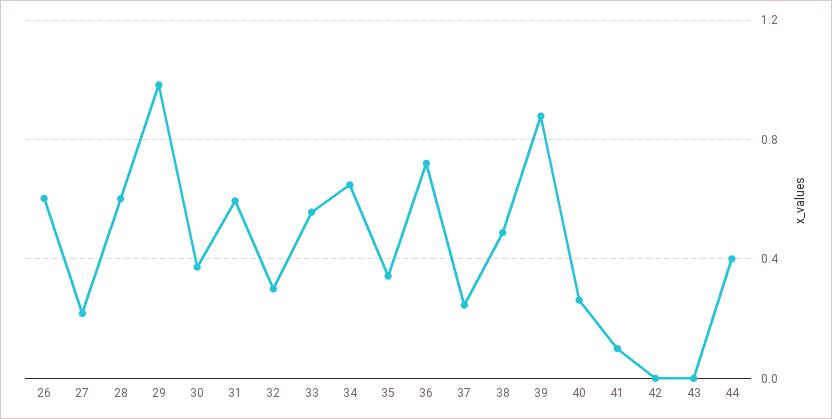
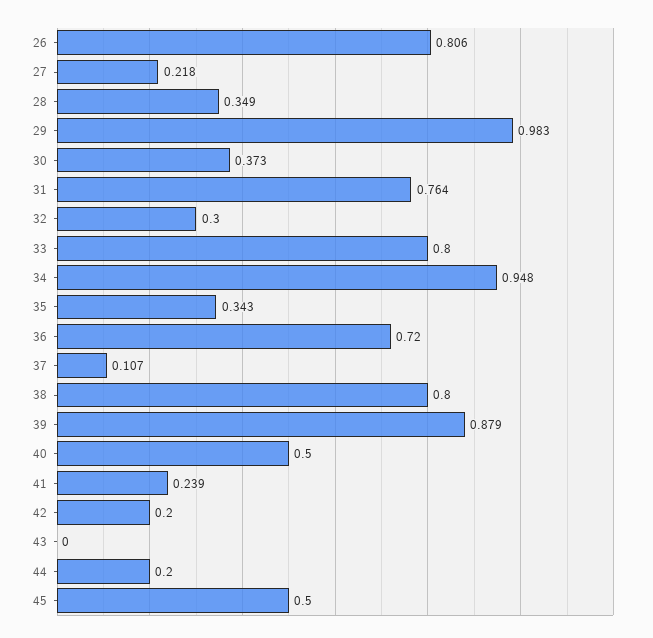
26: 0.6 -> 0.806
28: 0.6 -> 0.349
31: 0.6 -> 0.764
33: 0.55 -> 0.8
34: 0.65 -> 0.948
37: 0.25 -> 0.107
38: 0.5 -> 0.8
40: 0.25 -> 0.5
41: 0.1 -> 0.239
42: 0 -> 0.2
44: 0.4 -> 0.2
45: none -> 0.5

